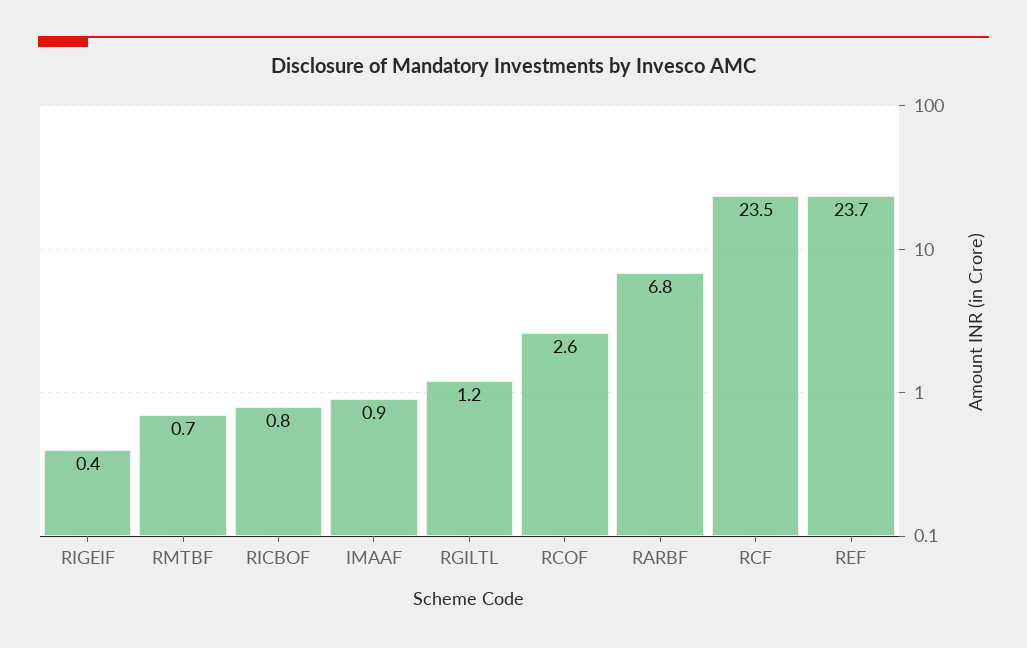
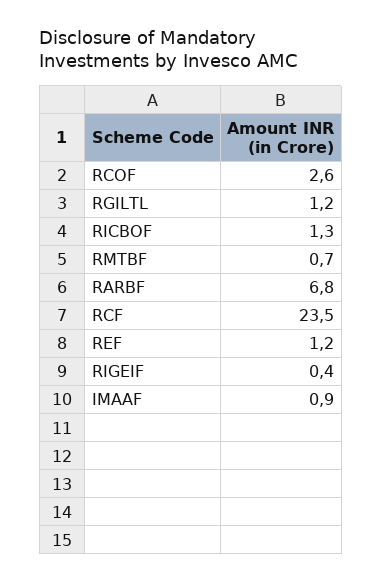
RICBOF: 0.8 -> 1.3
REF: 23.7 -> 1.2

